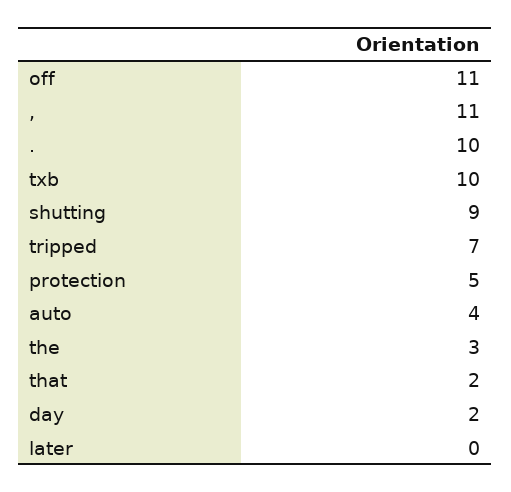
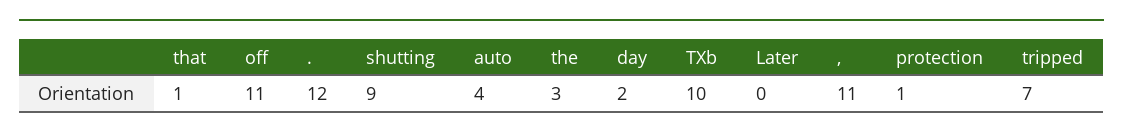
.: 10 -> 12
protection: 5 -> 1
that: 2 -> 1

